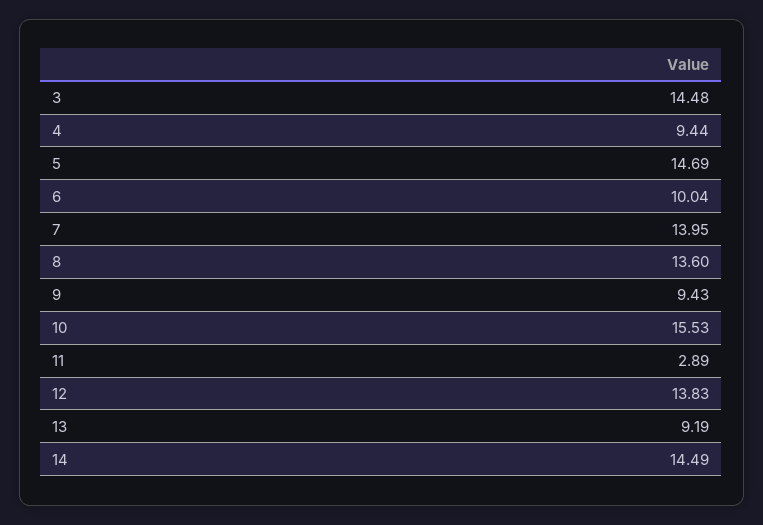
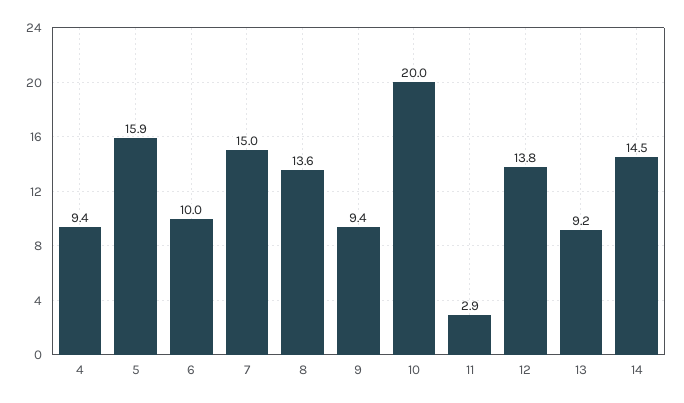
3: 14.48 -> none
5: 14.69 -> 15.9
7: 13.95 -> 15
10: 15.53 -> 20

